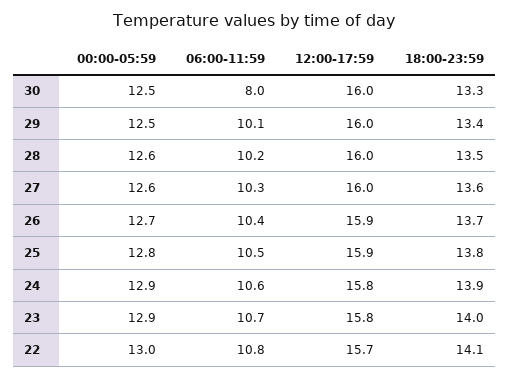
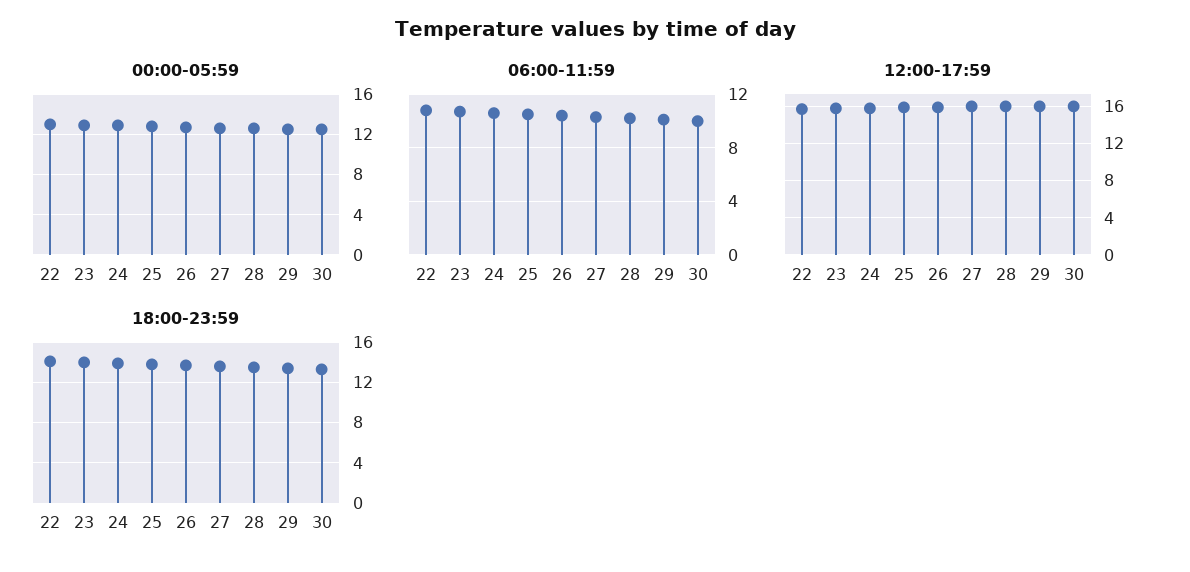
06:00-11:59, 30: 8 -> 10

